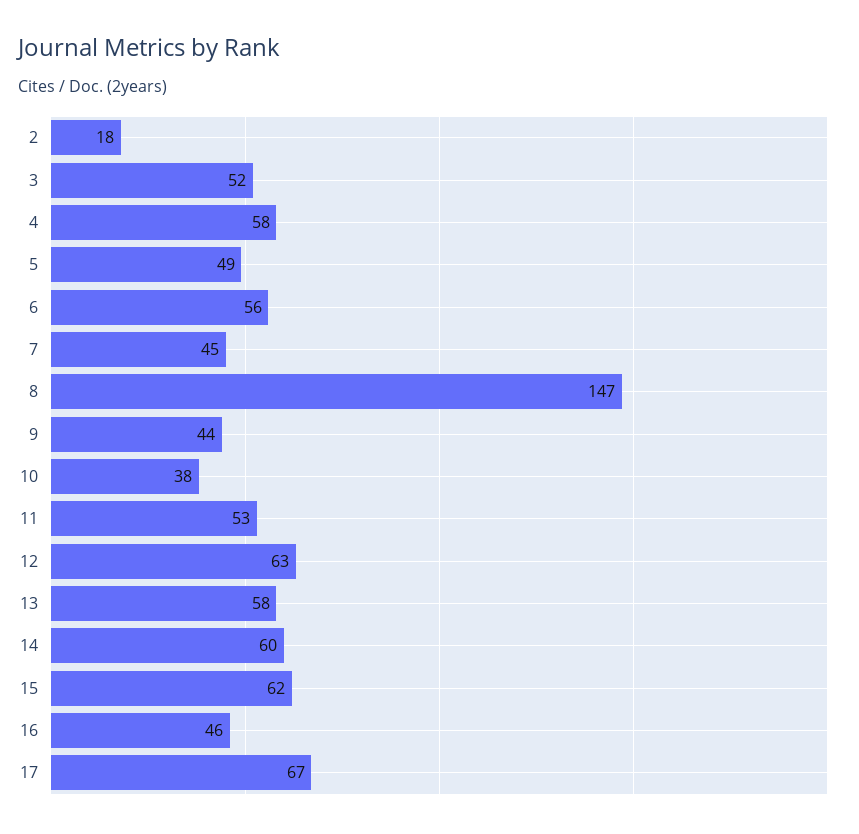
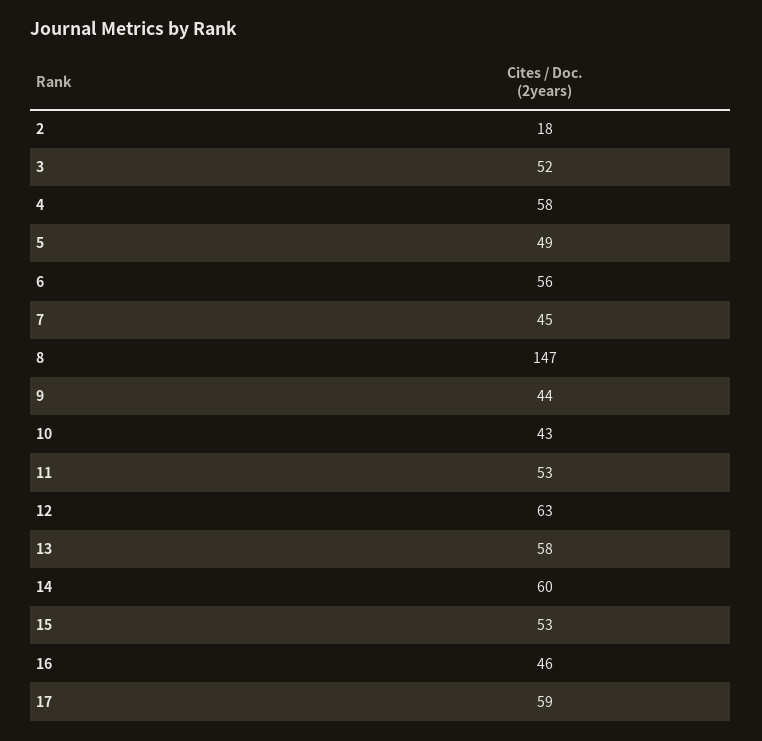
10: 38 -> 43
15: 62 -> 53
17: 67 -> 59

